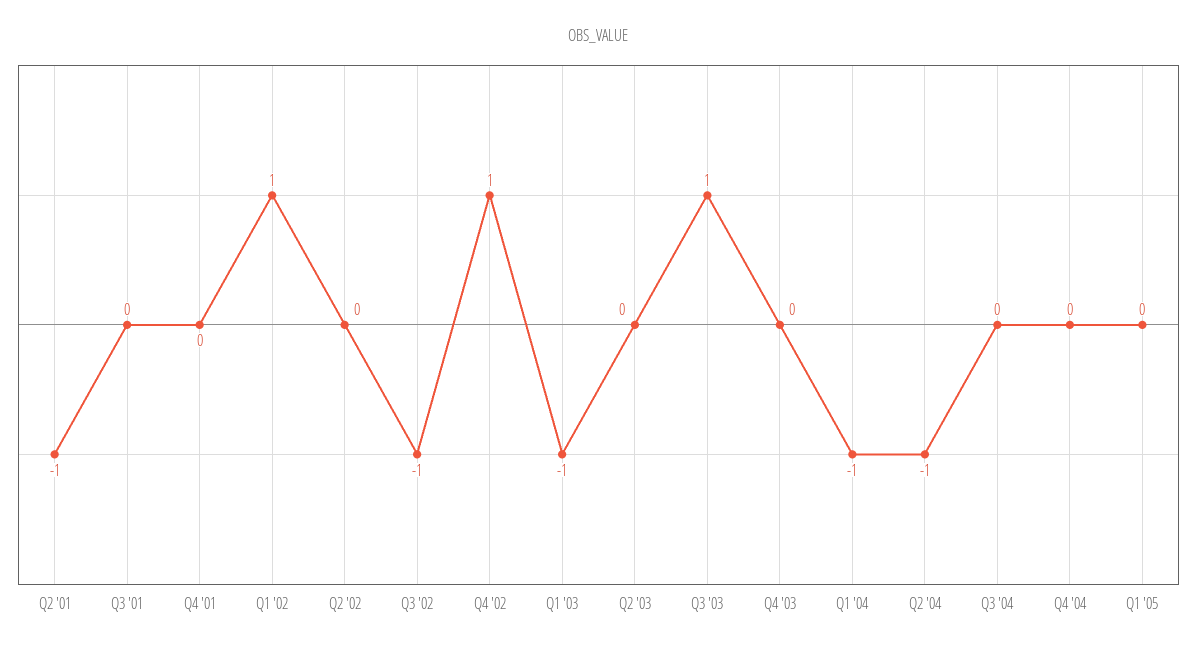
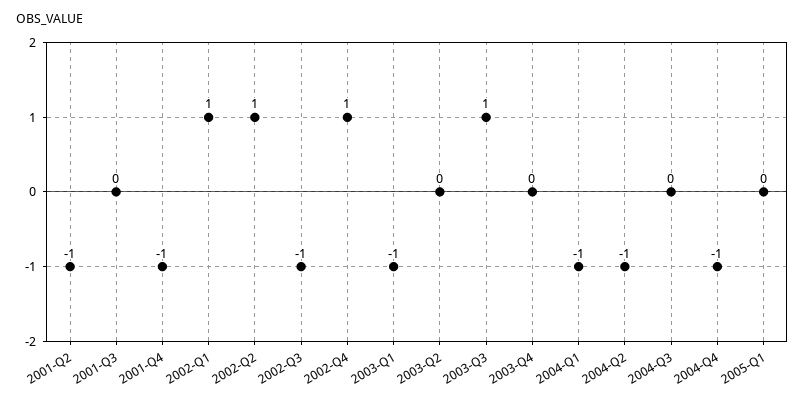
Q4 '01: 0 -> -1
Q2 '02: 0 -> 1
Q4 '04: 0 -> -1

